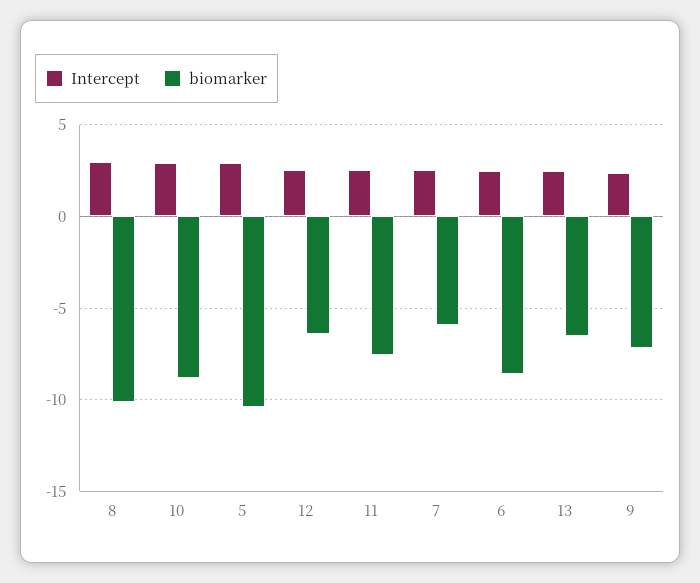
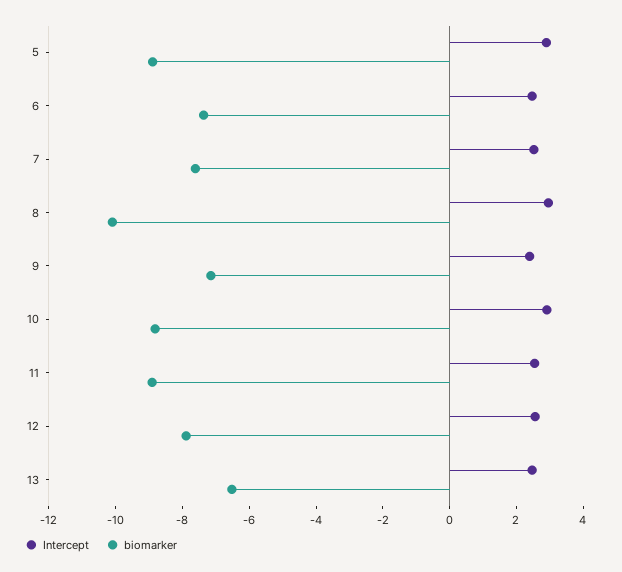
biomarker, 5: -10.5 -> -9
biomarker, 12: -6.5 -> -8
biomarker, 11: -7.5 -> -9
biomarker, 7: -6 -> -7.5
biomarker, 6: -8.5 -> -7.5

